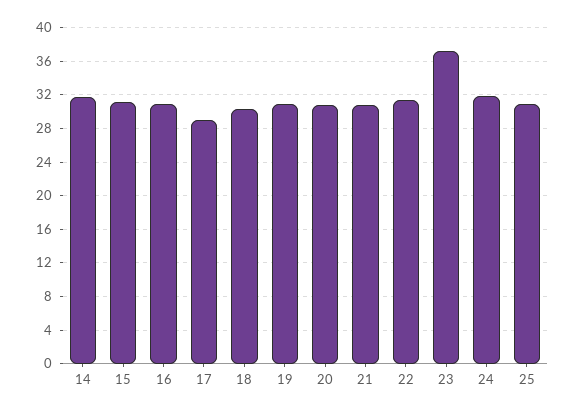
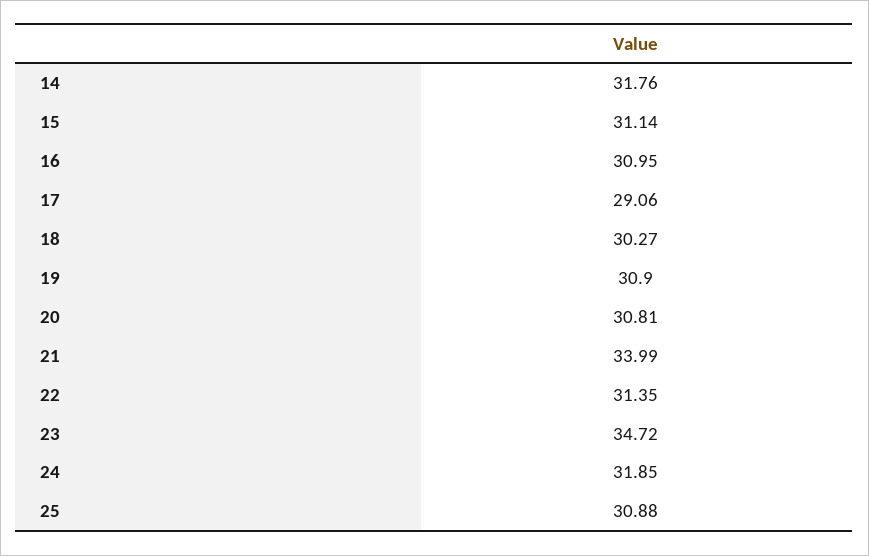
21: 31 -> 33.99
23: 37 -> 34.72

